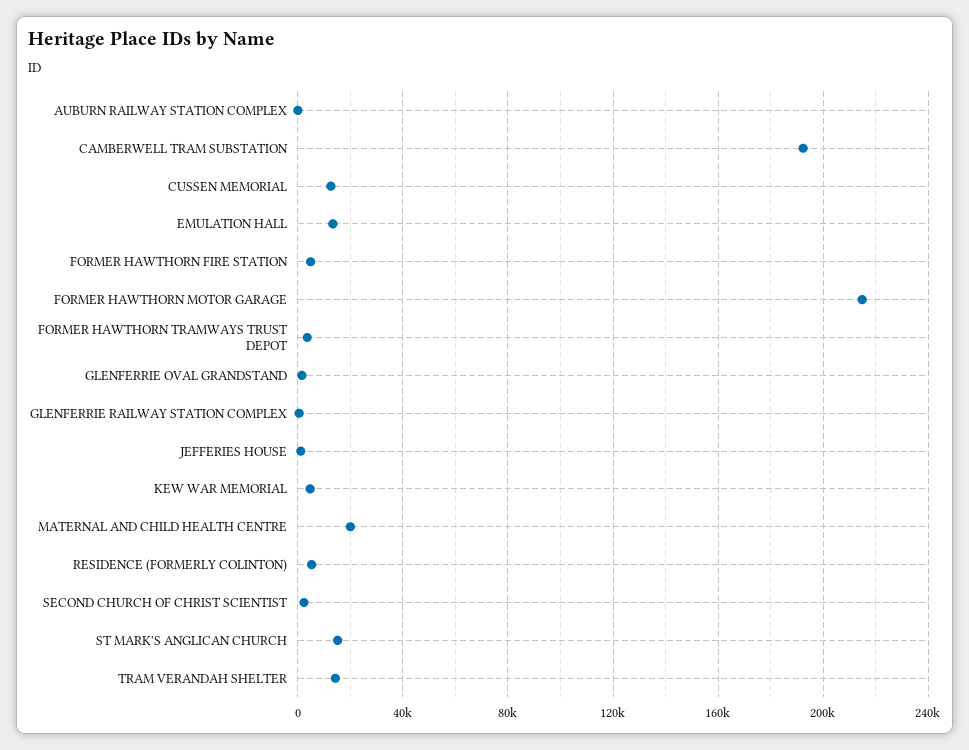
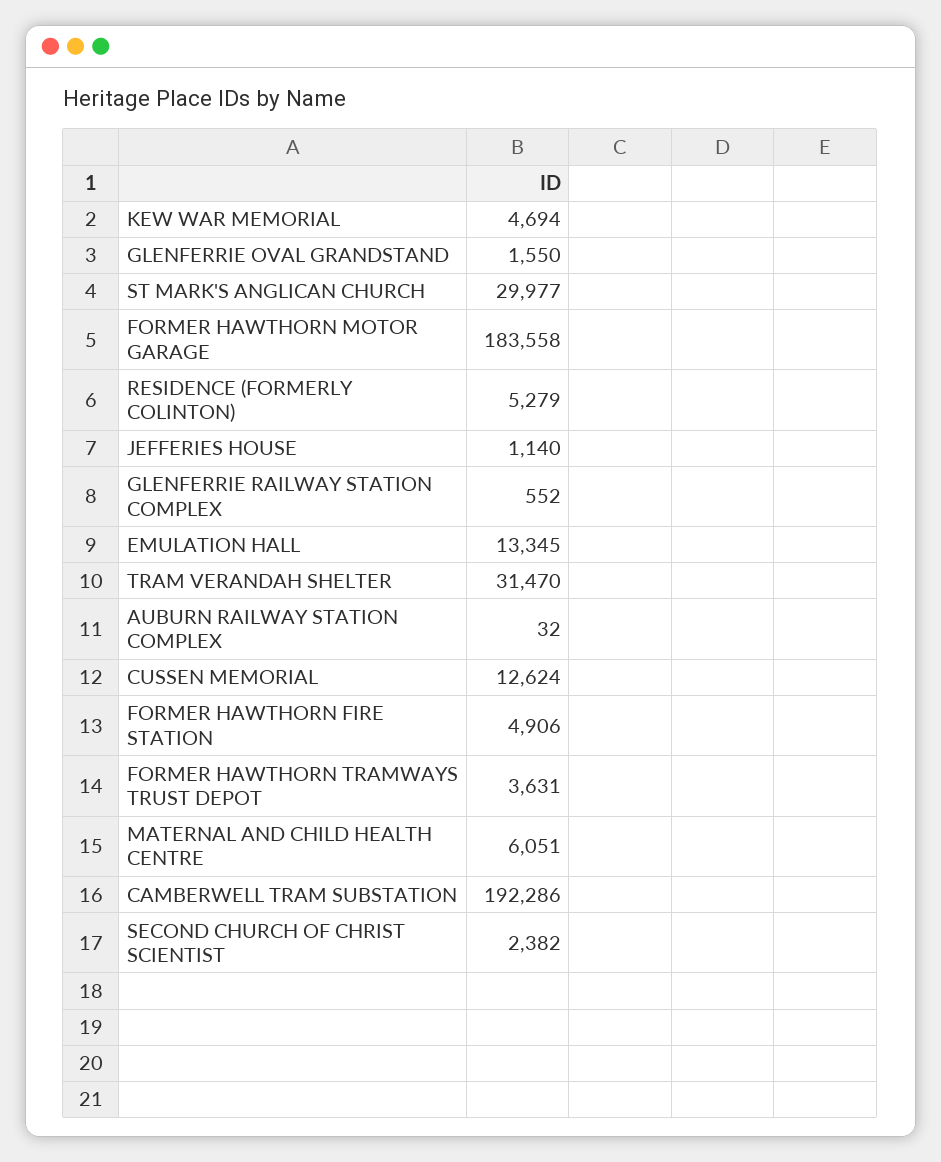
FORMER HAWTHORN MOTOR GARAGE: 215000 -> 183558
MATERNAL AND CHILD HEALTH CENTRE: 20000 -> 6051
ST MARK'S ANGLICAN CHURCH: 15000 -> 29977
TRAM VERANDAH SHELTER: 15000 -> 31470

